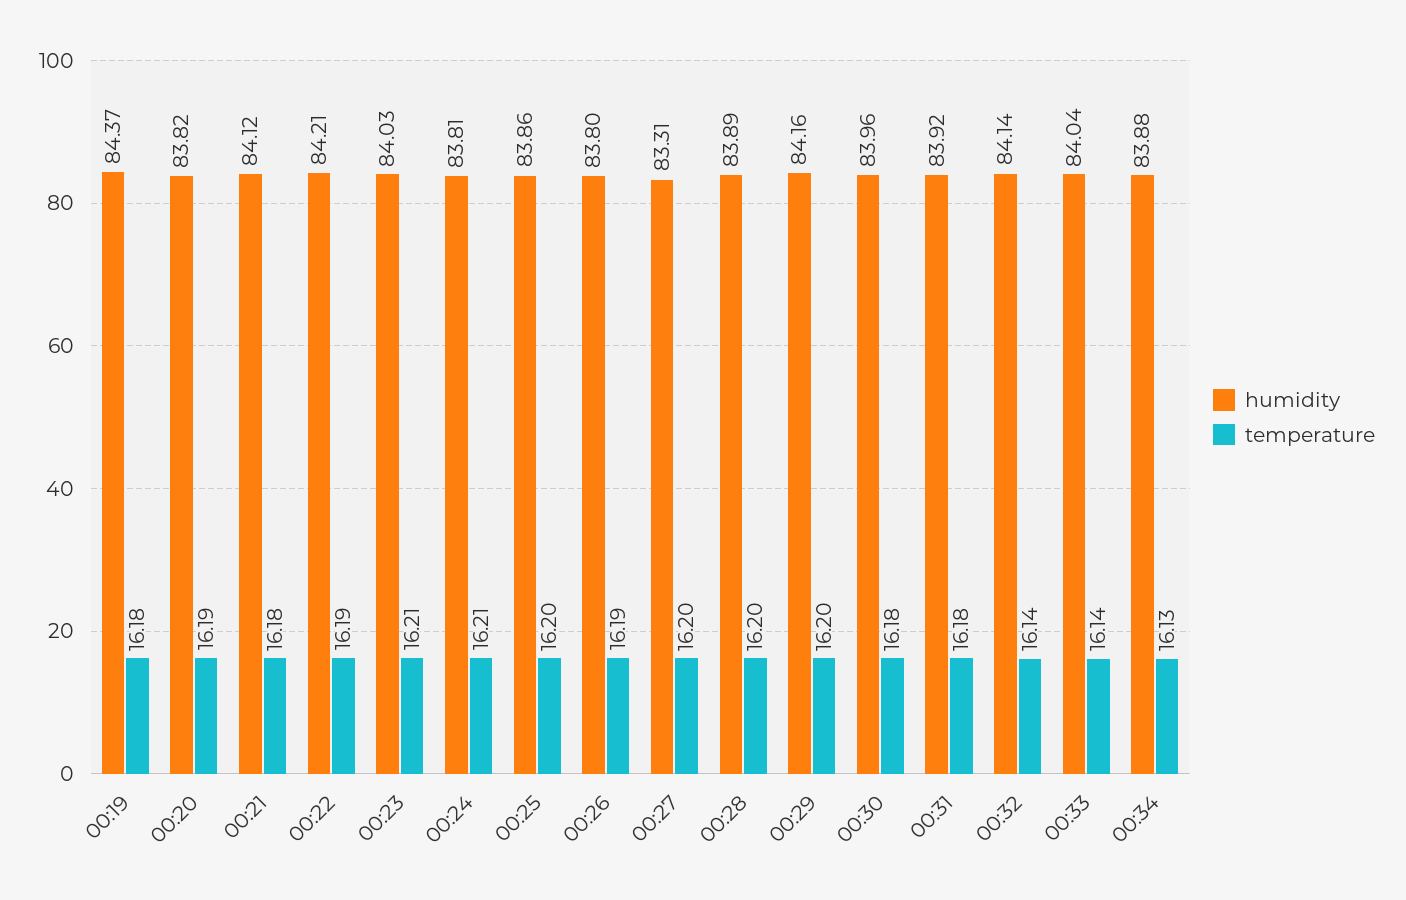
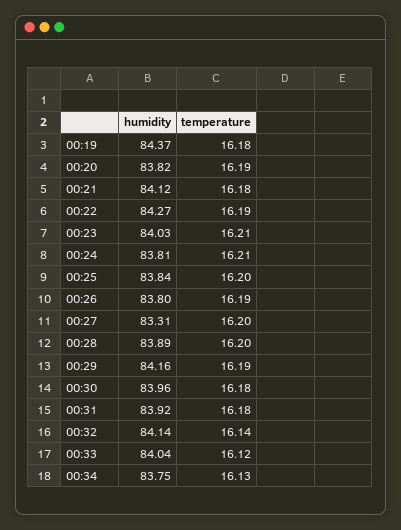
humidity, 00:22: 84.21 -> 84.27
humidity, 00:25: 83.86 -> 83.84
temperature, 00:29: 16.2 -> 16.19
temperature, 00:33: 16.14 -> 16.12
humidity, 00:34: 83.88 -> 83.75

